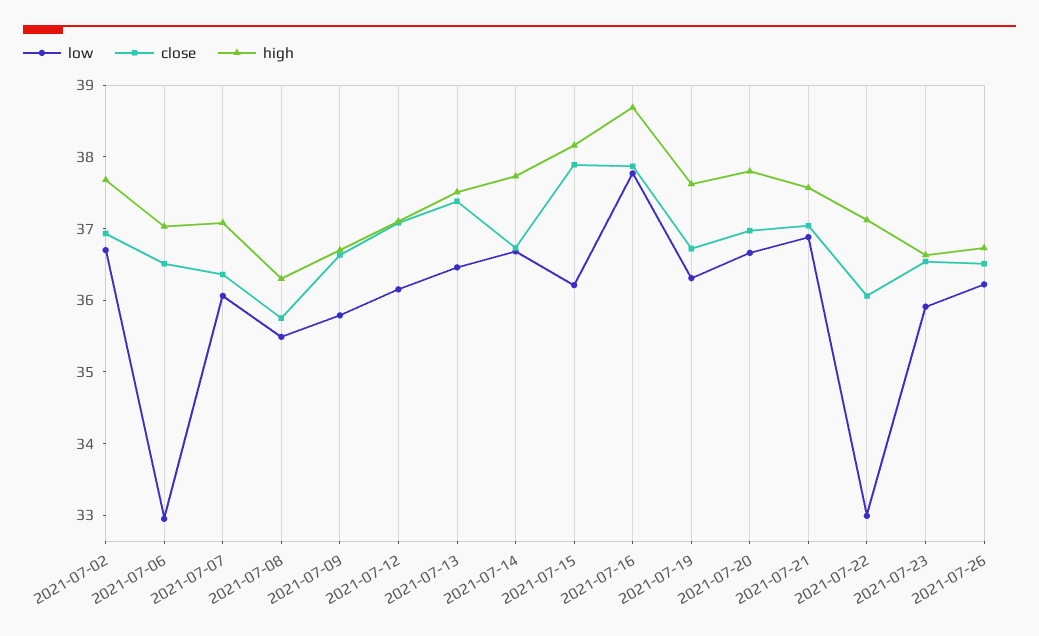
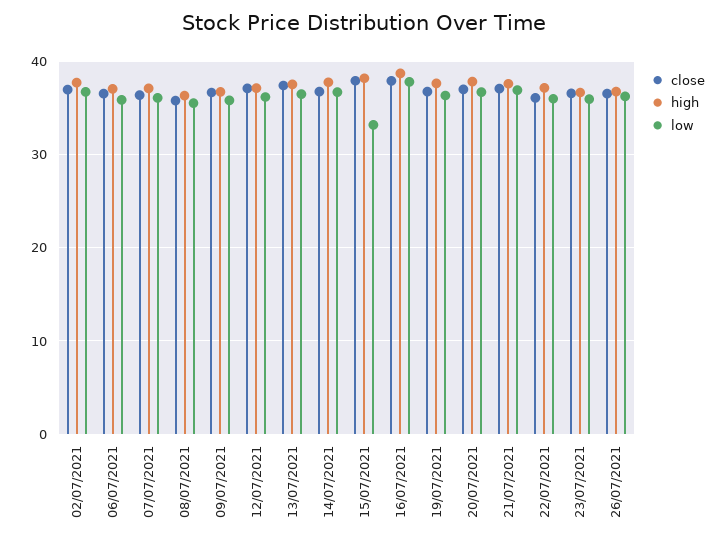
low, 2021-07-06: 33 -> 36
low, 2021-07-15: 36.2 -> 33
low, 2021-07-22: 33 -> 36

